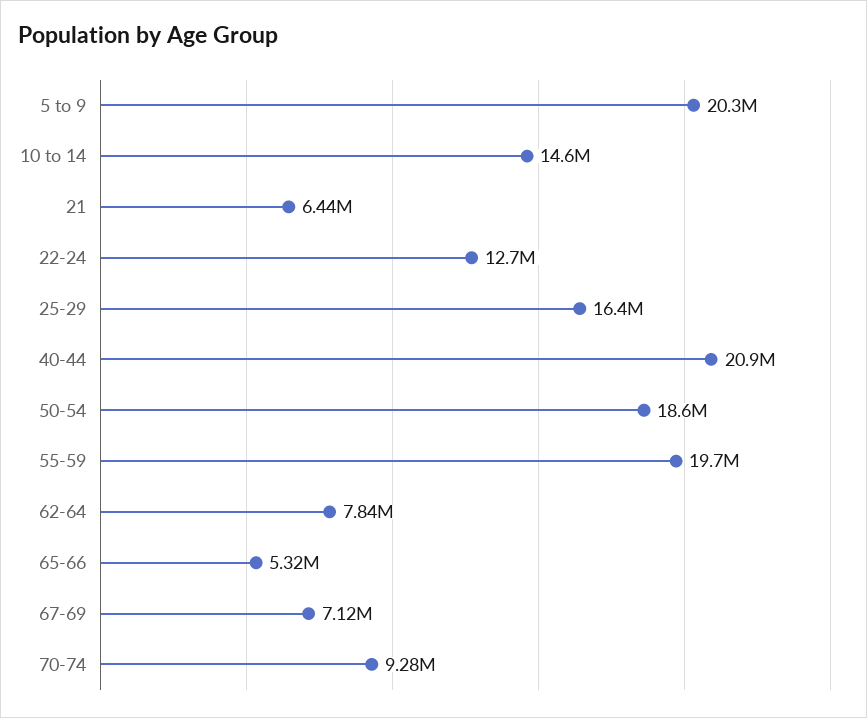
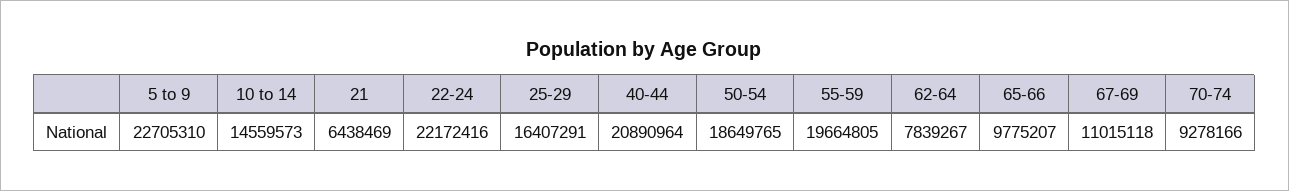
5 to 9: 20300000 -> 22705310
22-24: 12700000 -> 22172416
65-66: 5320000 -> 9775207
67-69: 7120000 -> 11015118

